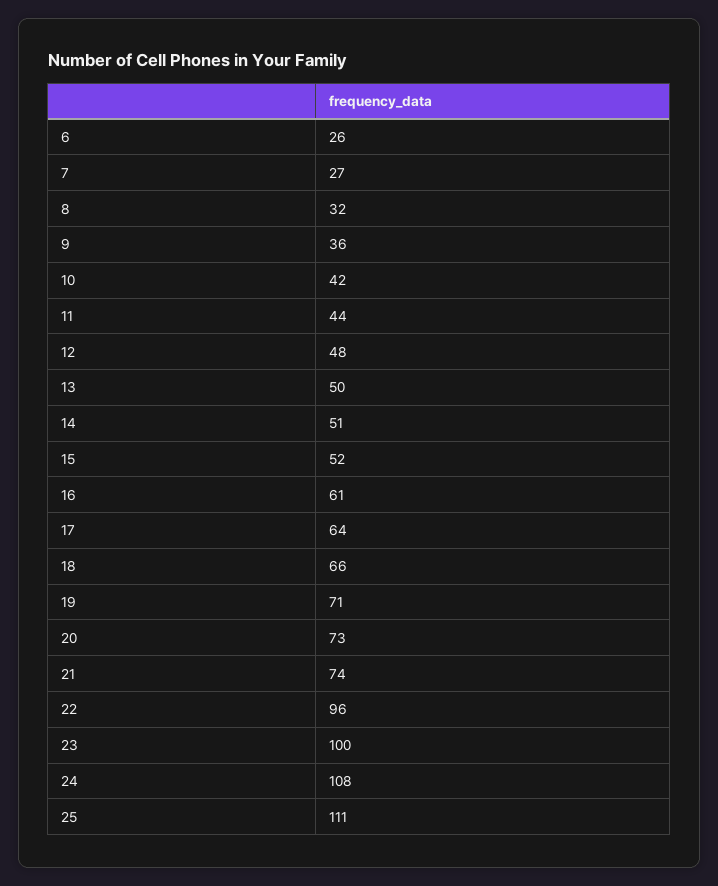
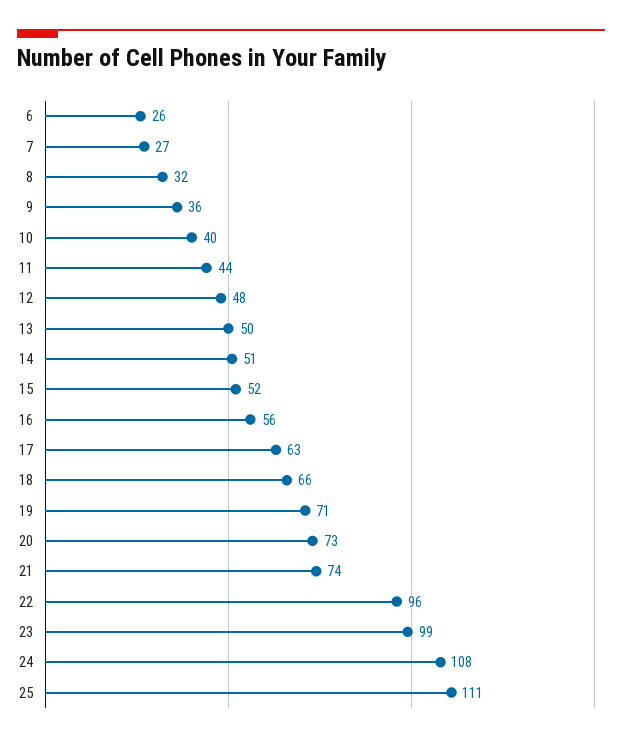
10: 42 -> 40
16: 61 -> 56
17: 64 -> 63
23: 100 -> 99

